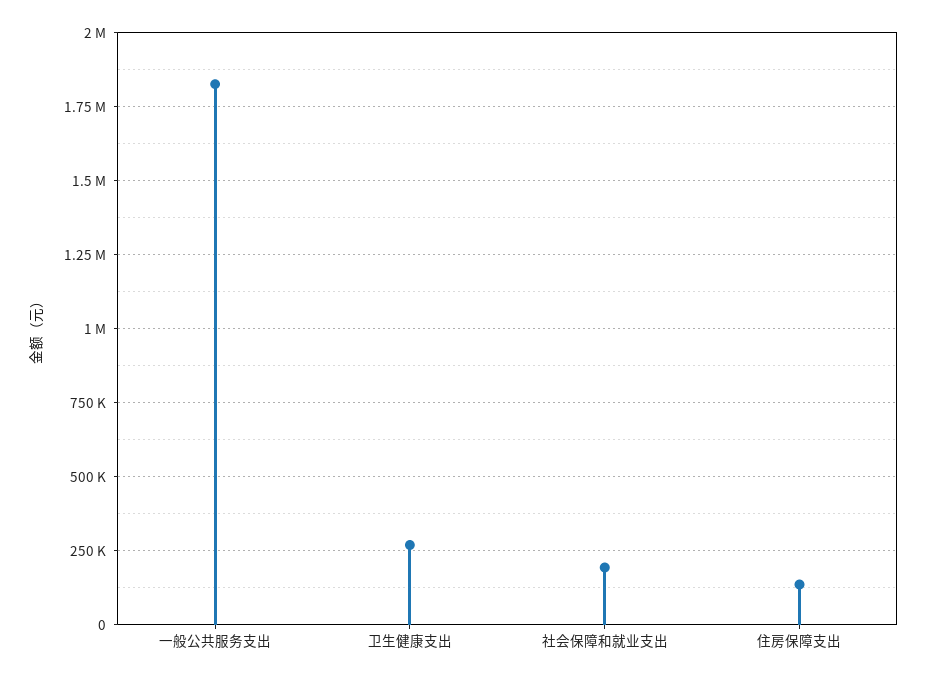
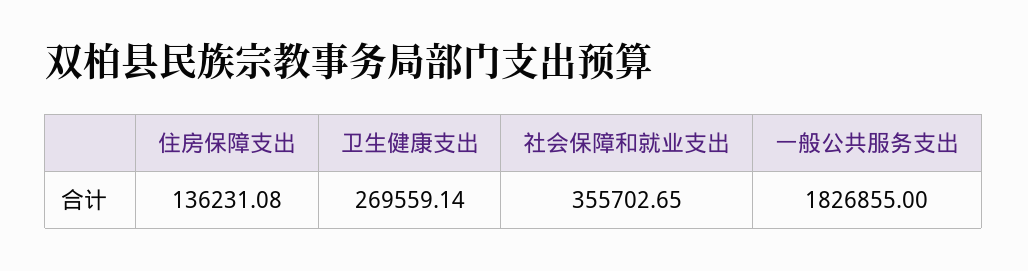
社会保障和就业支出: 200000 -> 355702.65

